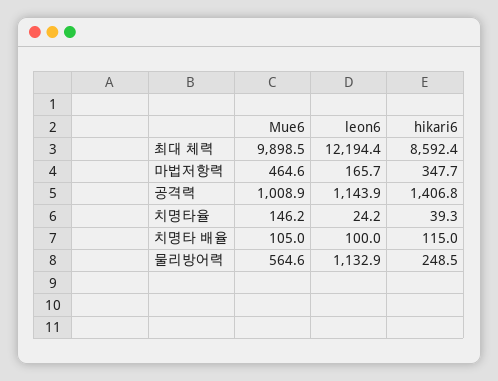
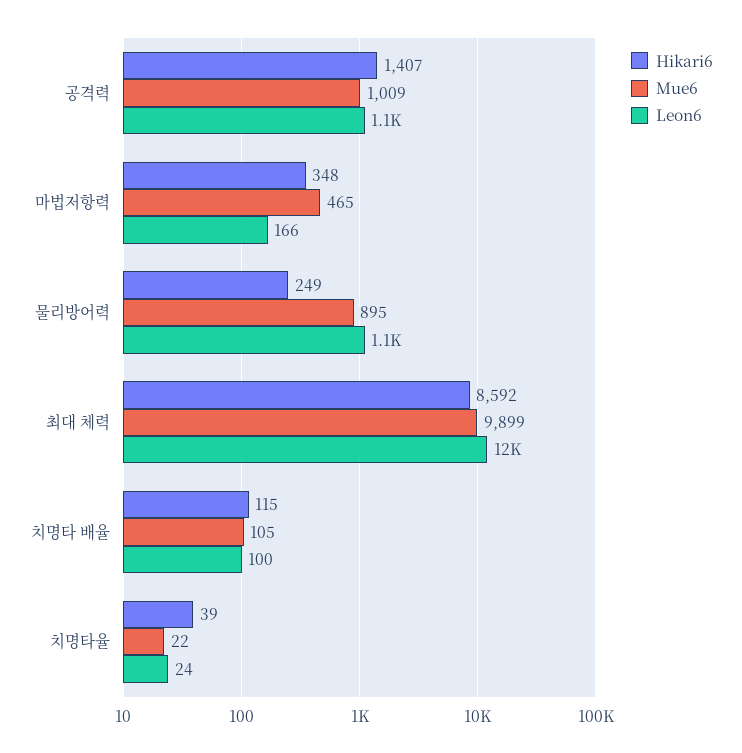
Mue6, 치명타율: 146.2 -> 22
Mue6, 물리방어력: 564.6 -> 895

